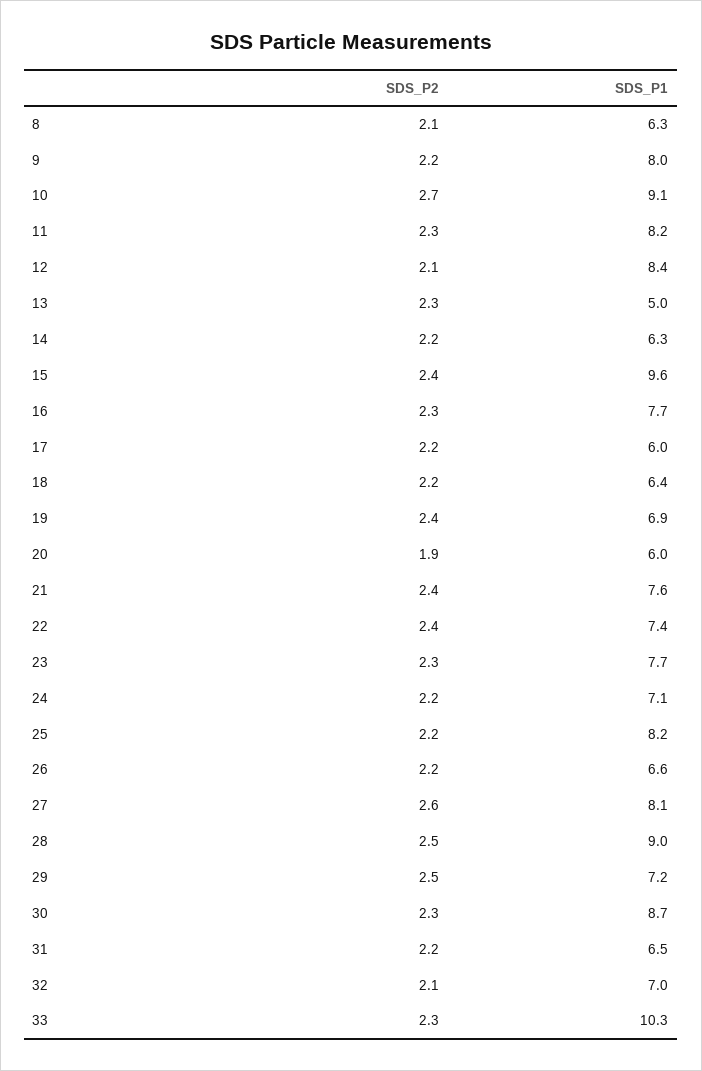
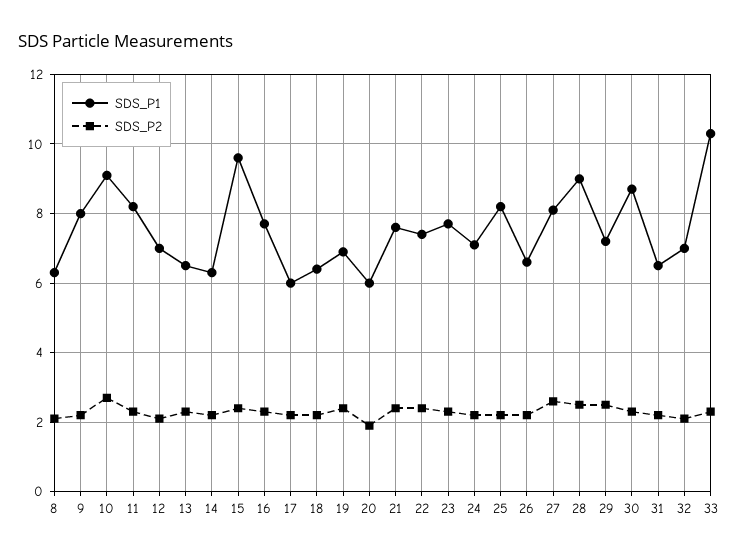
SDS_P1, 12: 8.4 -> 7
SDS_P1, 13: 5 -> 6.5

